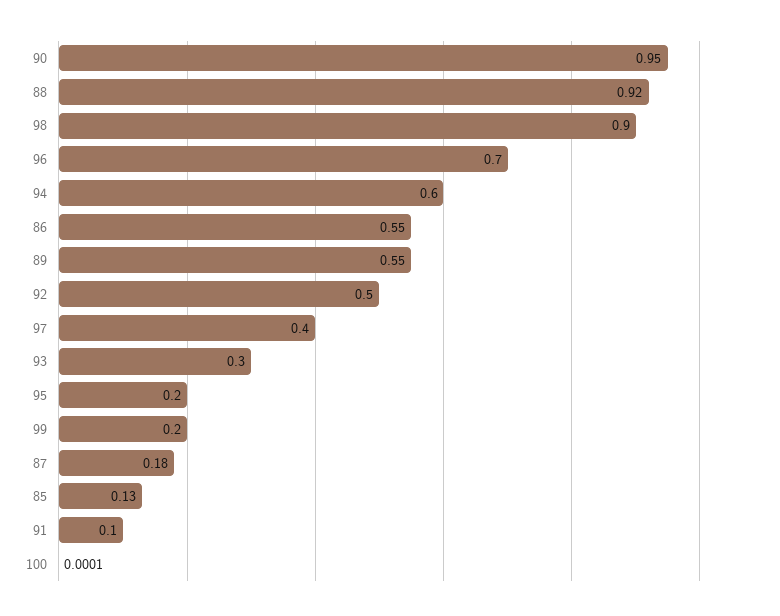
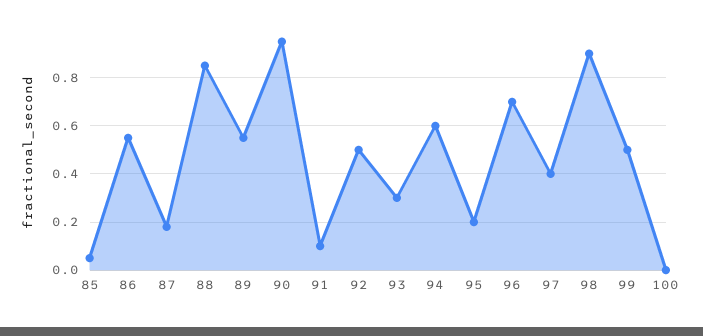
88: 0.92 -> 0.85
99: 0.2 -> 0.5
85: 0.13 -> 0.05

